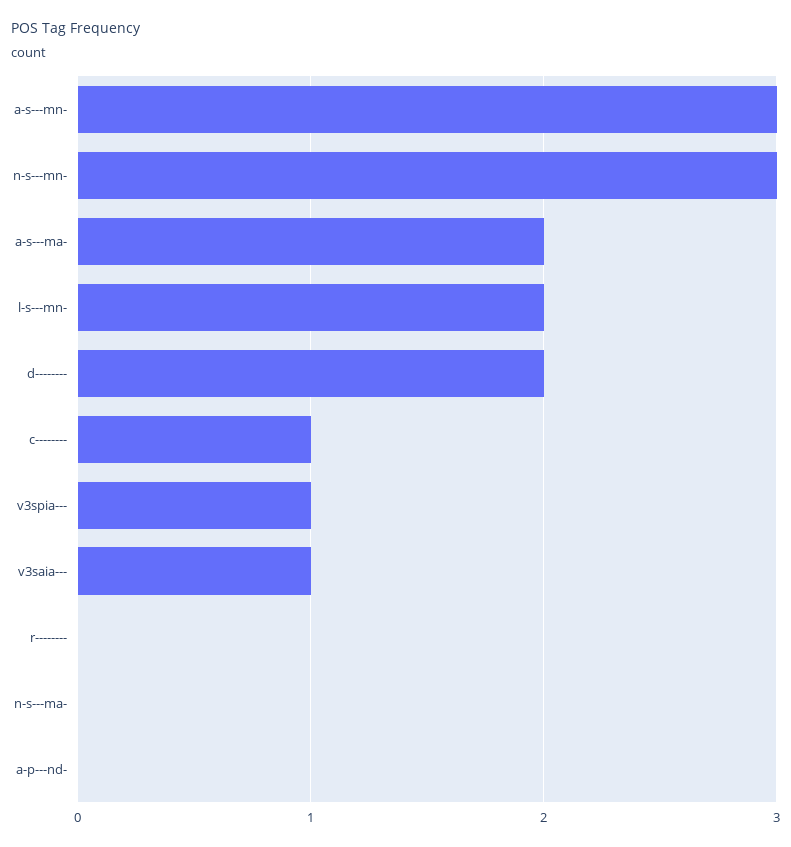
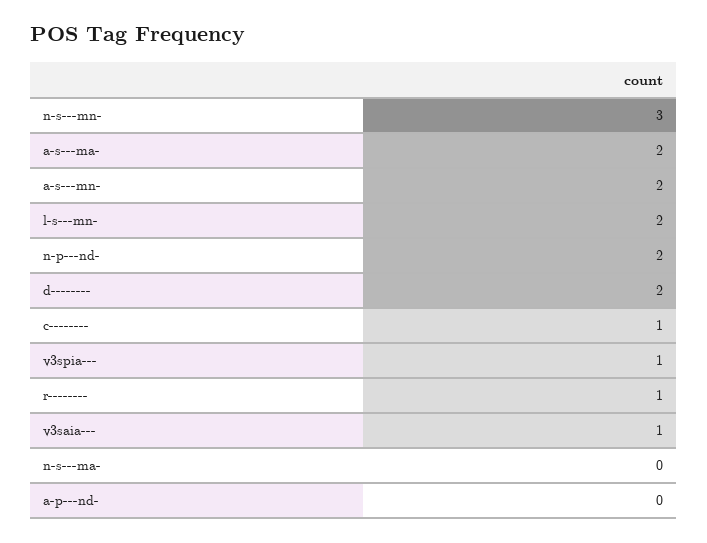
a-s---mn-: 3 -> 2
r--------: 0 -> 1
n-p---nd-: none -> 2

